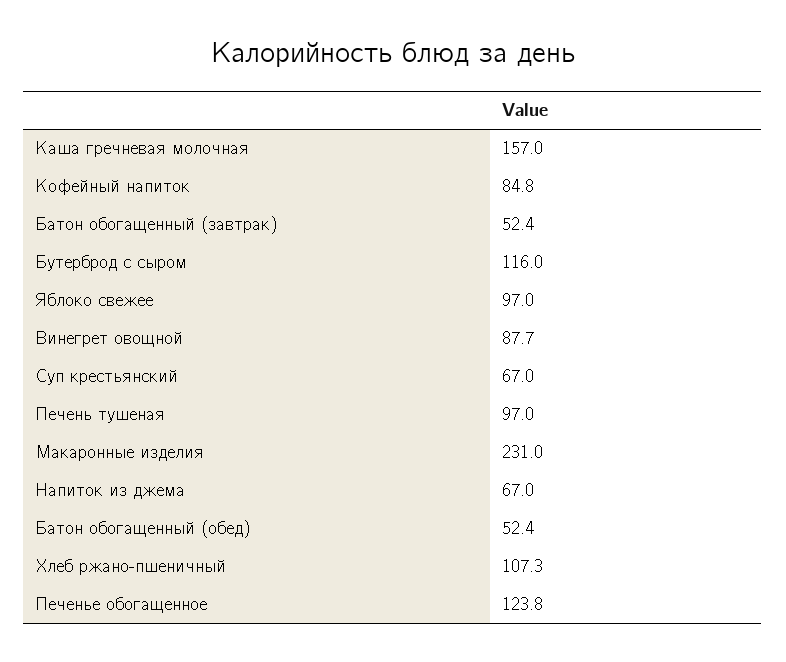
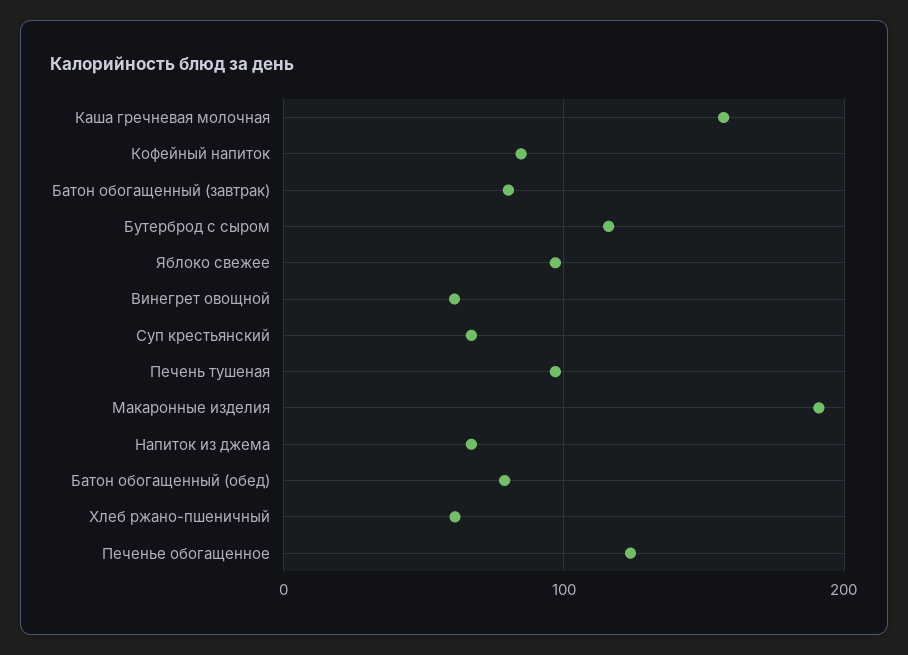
Батон обогащенный (завтрак): 52.4 -> 80
Винегрет овощной: 87.7 -> 60
Макаронные изделия: 231 -> 190
Батон обогащенный (обед): 52.4 -> 80
Хлеб ржано-пшеничный: 107.3 -> 60

